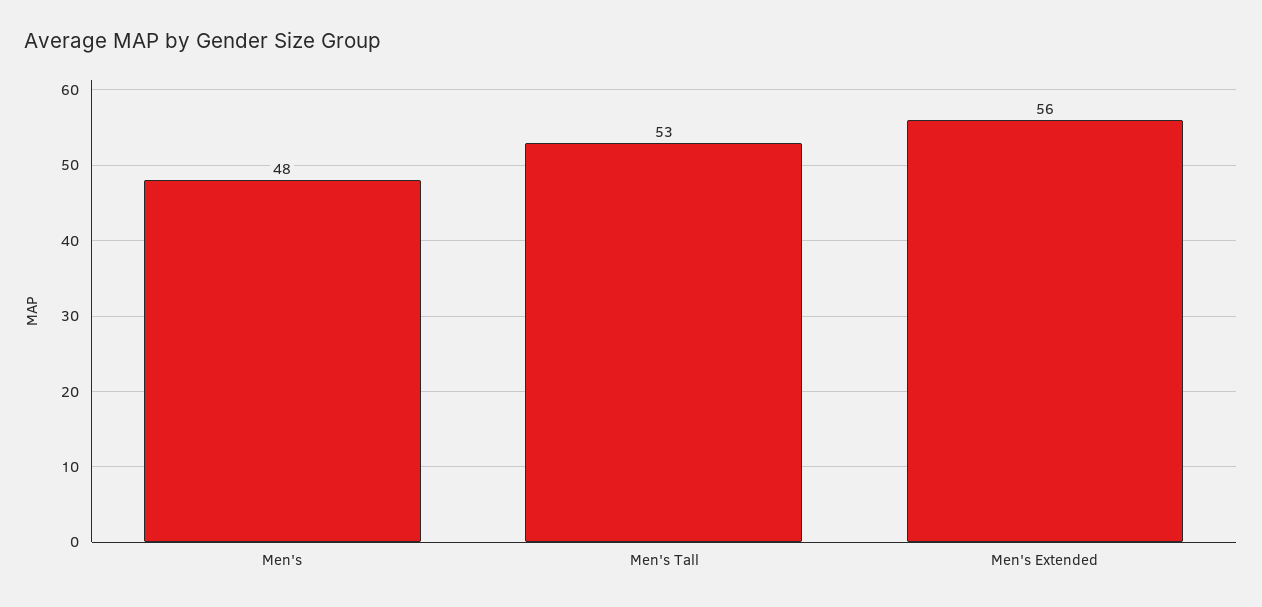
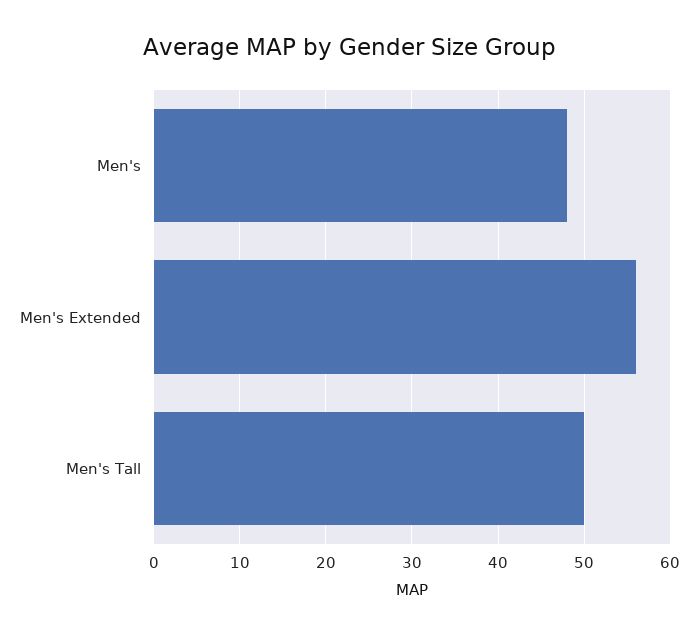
Men's Tall: 53 -> 50

